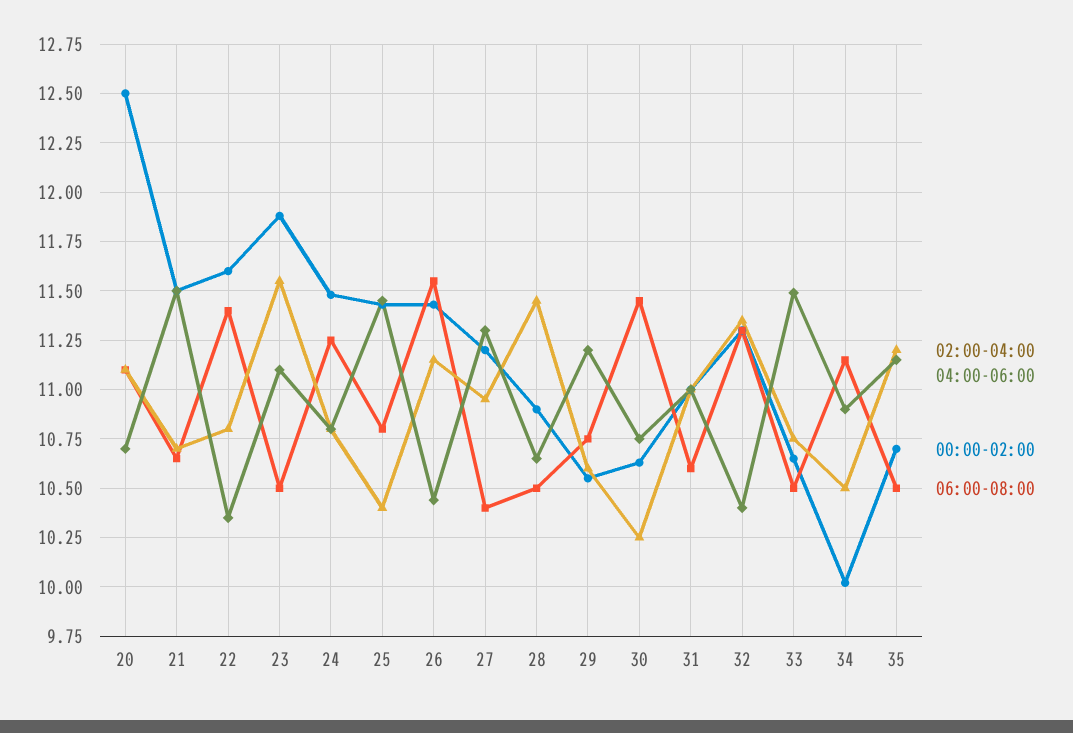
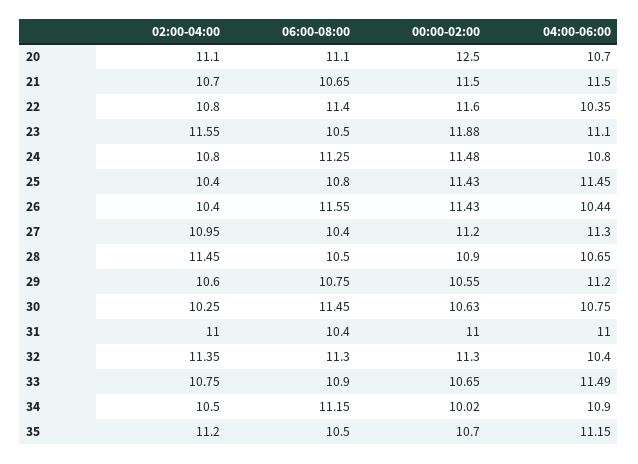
02:00-04:00, 26: 11.15 -> 10.4
06:00-08:00, 31: 10.6 -> 10.4
06:00-08:00, 33: 10.5 -> 10.9

